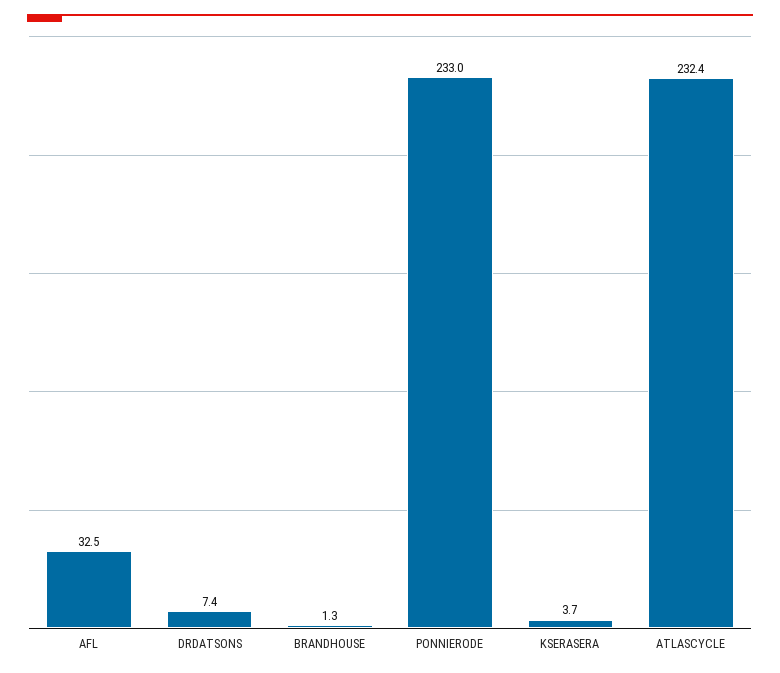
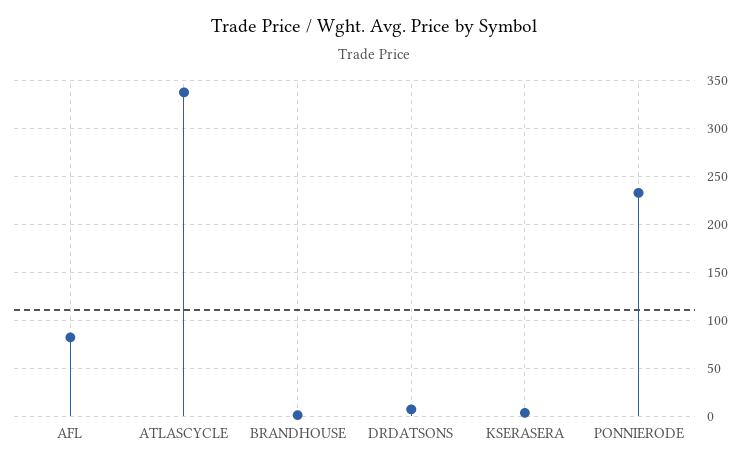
AFL: 32.5 -> 80
ATLASCYCLE: 232.4 -> 340

